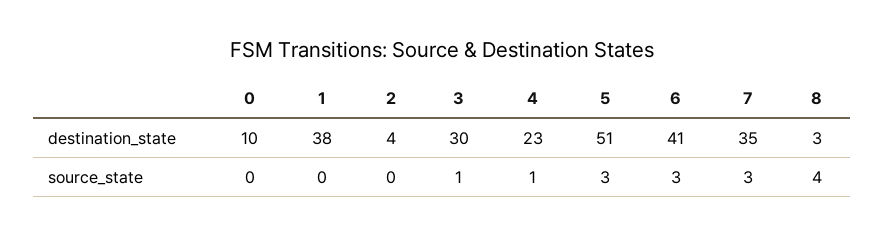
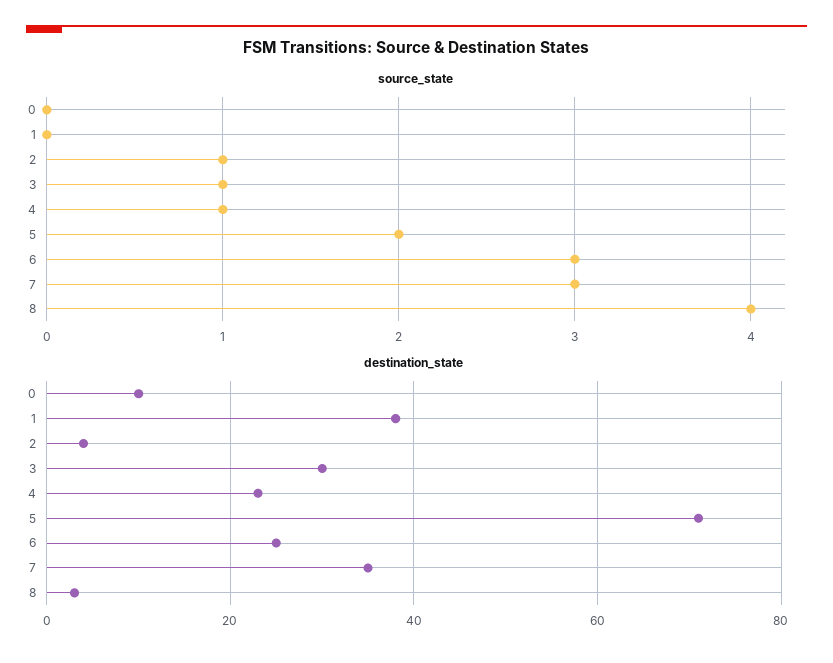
destination_state, 5: 51 -> 70
destination_state, 6: 41 -> 25
source_state, 2: 0 -> 1
source_state, 5: 3 -> 2

